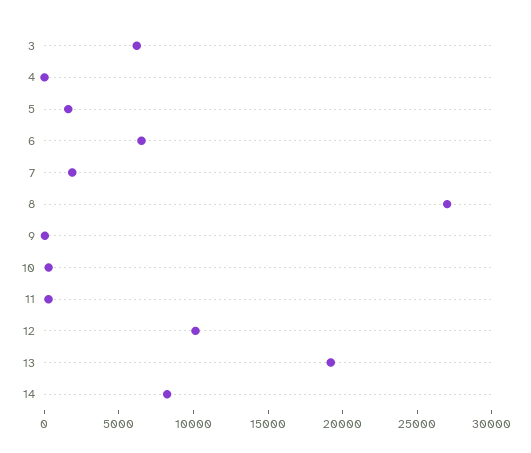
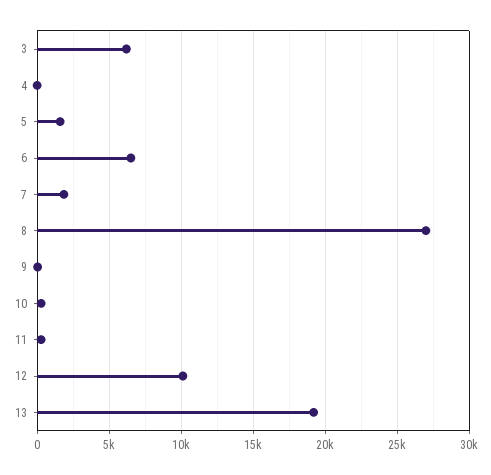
14: 8000 -> none

